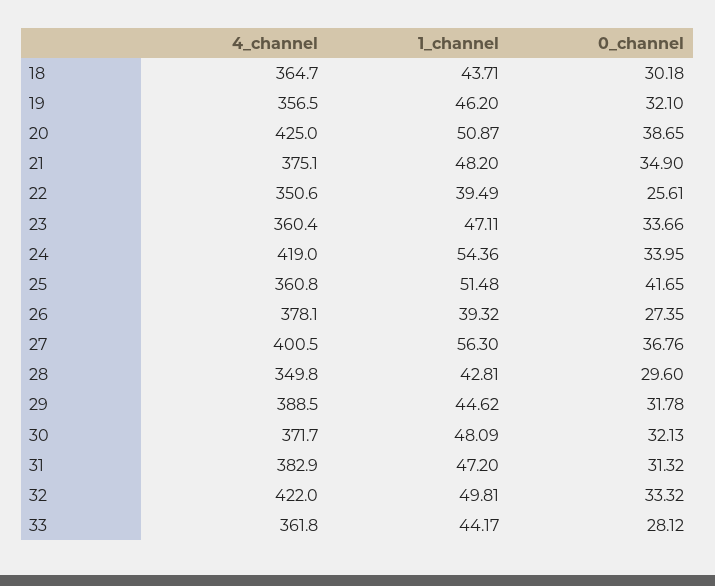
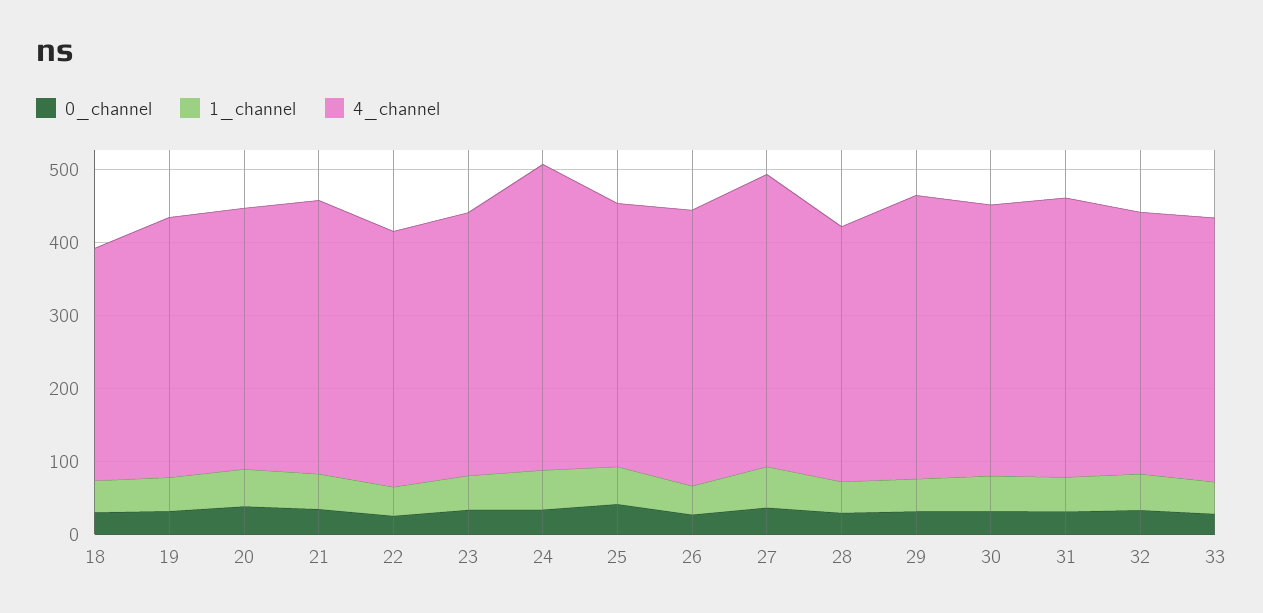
4_channel, 18: 364.7 -> 320
4_channel, 20: 425 -> 360
4_channel, 32: 422 -> 360

